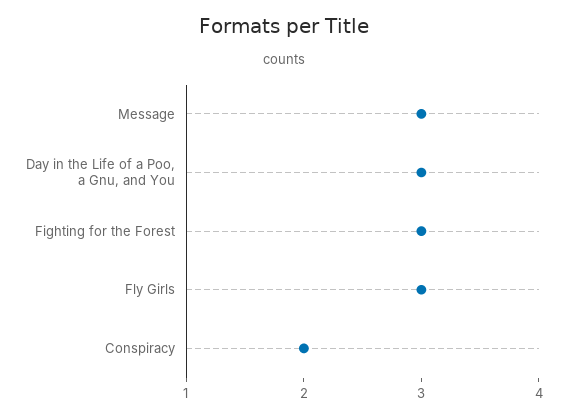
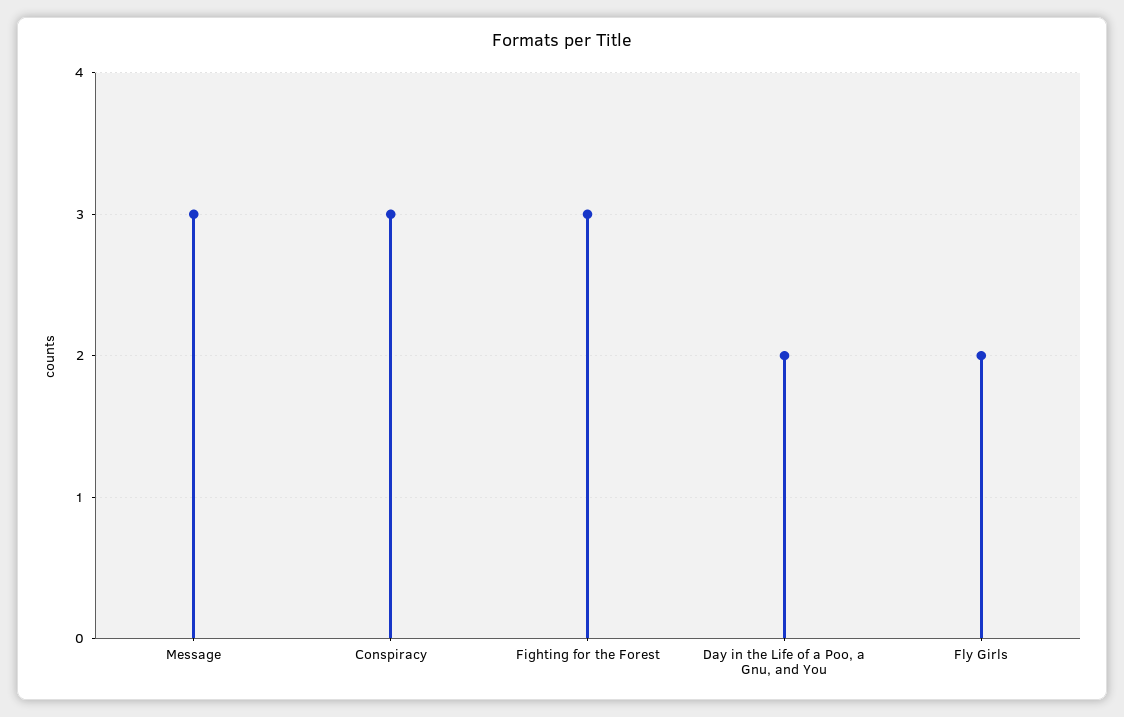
Day in the Life of a Poo, a Gnu, and You: 3 -> 2
Fly Girls: 3 -> 2
Conspiracy: 2 -> 3

